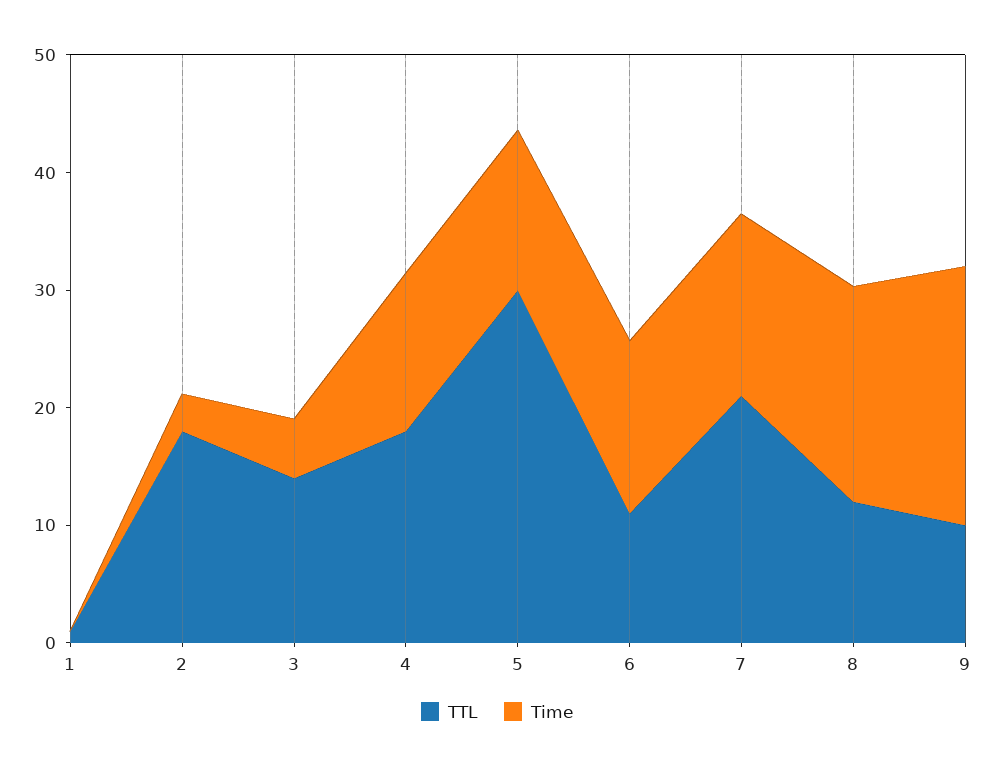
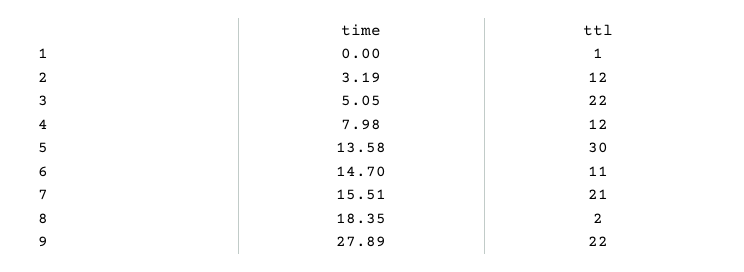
TTL, 2: 18 -> 12
TTL, 3: 14 -> 22
TTL, 4: 18 -> 12
Time, 4: 14 -> 7.98
TTL, 8: 12 -> 2
TTL, 9: 10 -> 22
Time, 9: 22 -> 27.89

